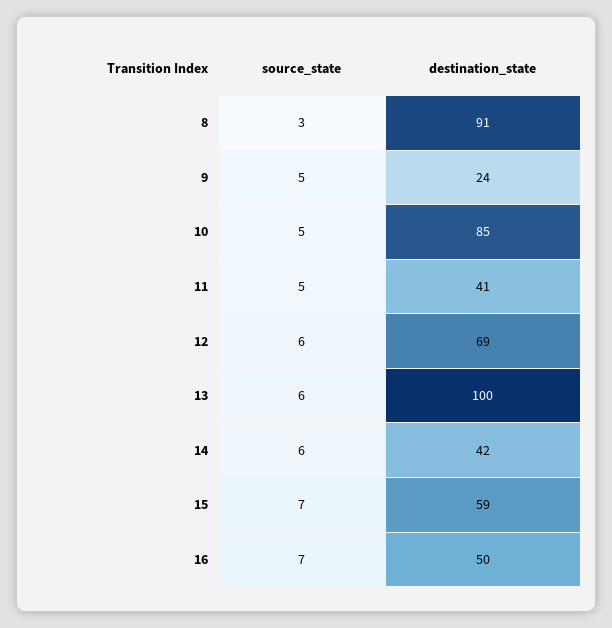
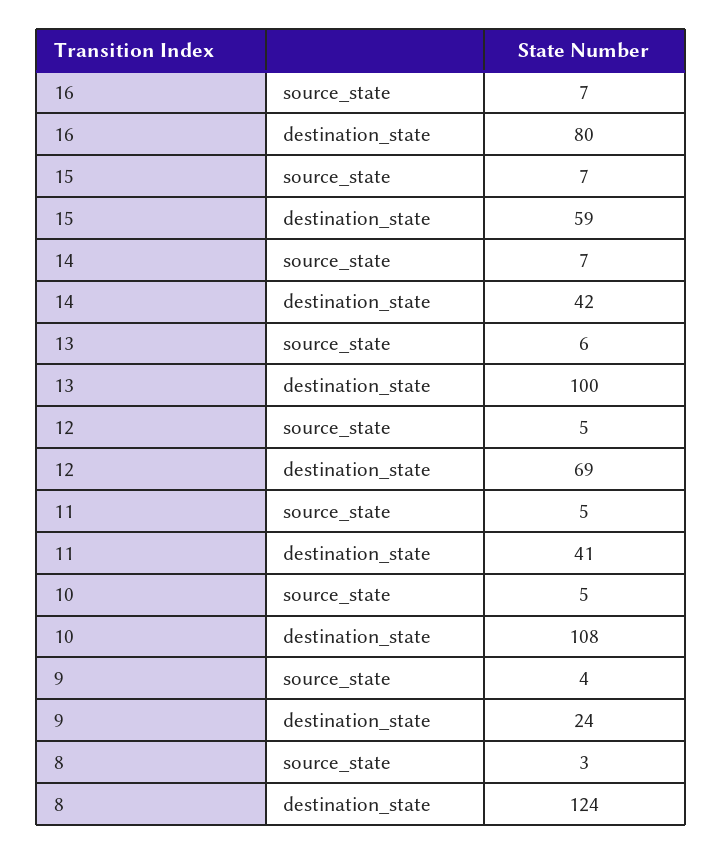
destination_state, 8: 91 -> 124
source_state, 9: 5 -> 4
destination_state, 10: 85 -> 108
source_state, 12: 6 -> 5
source_state, 14: 6 -> 7
destination_state, 16: 50 -> 80

